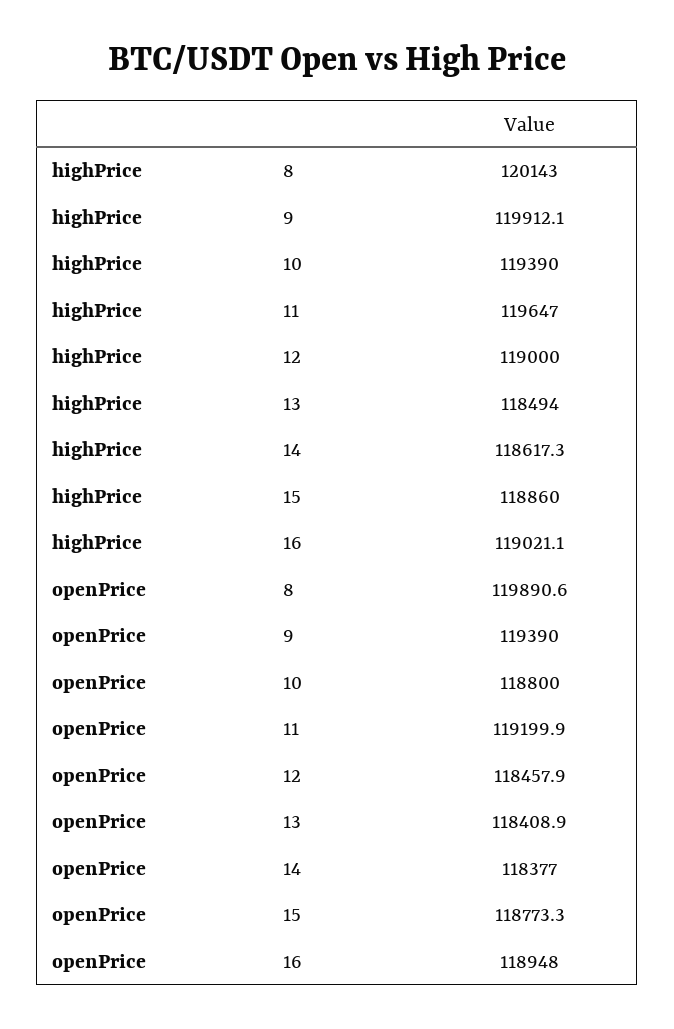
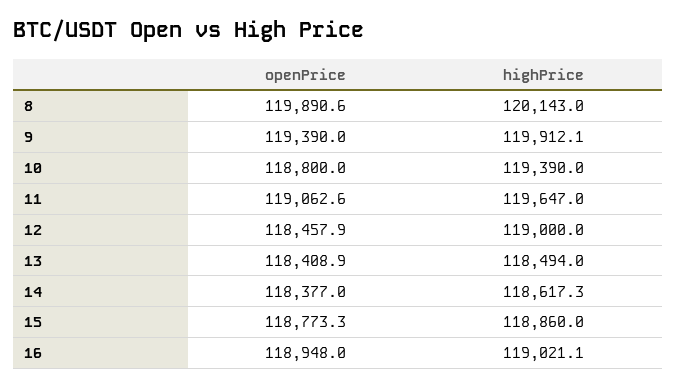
openPrice, 11: 119199.9 -> 119062.6

